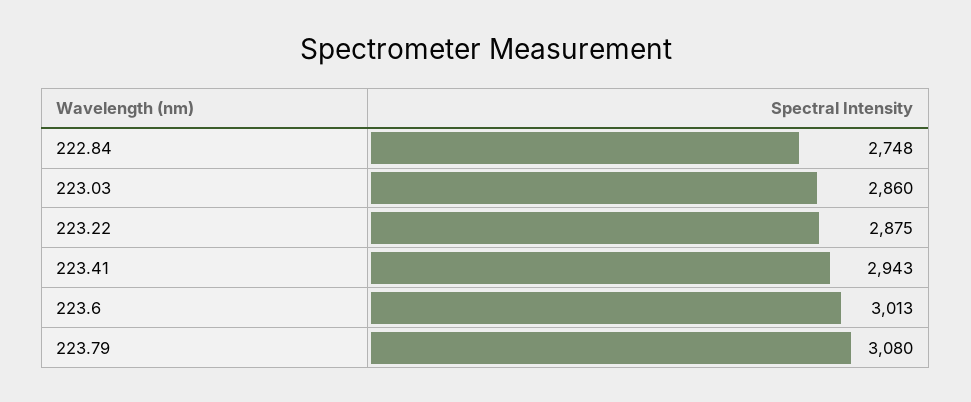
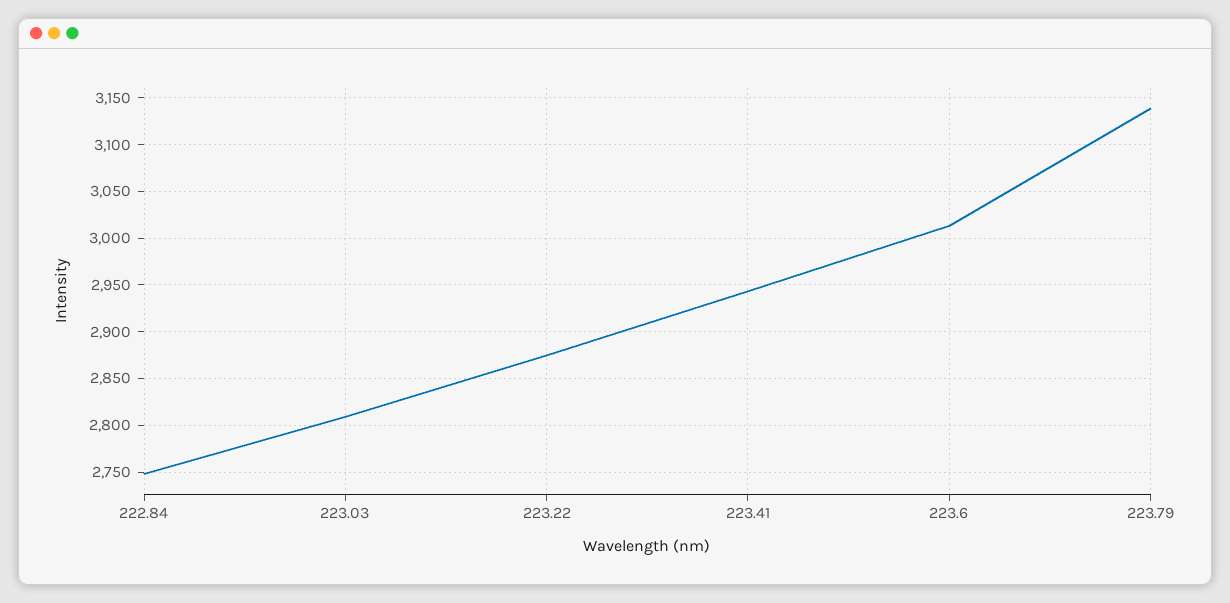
223.03: 2860 -> 2810
223.79: 3080 -> 3140

